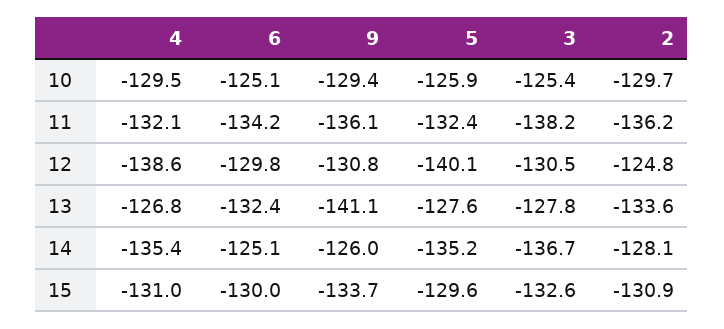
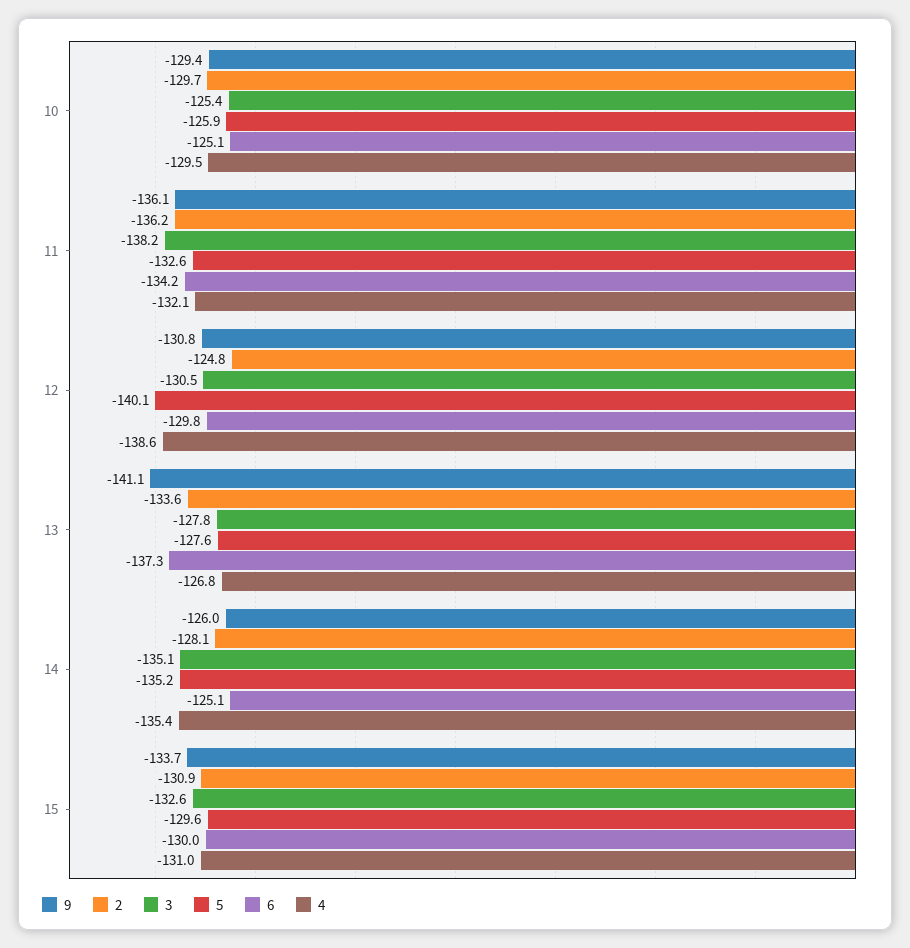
5, 11: -132.4 -> -132.6
6, 13: -132.4 -> -137.3
3, 14: -136.7 -> -135.1

